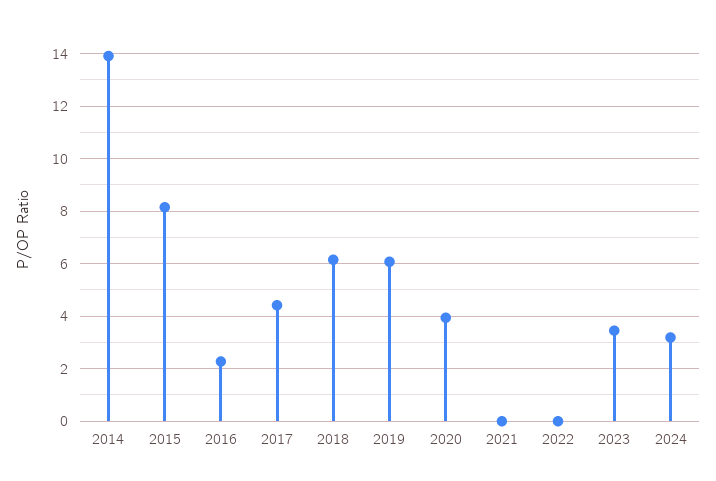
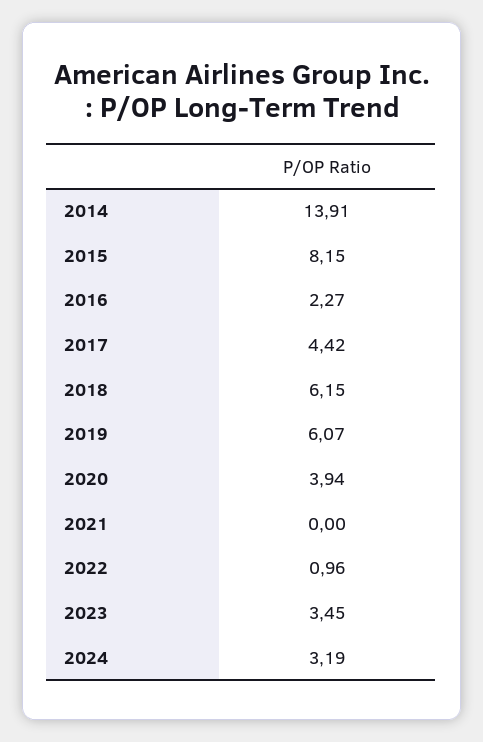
2022: 0 -> 0.96

